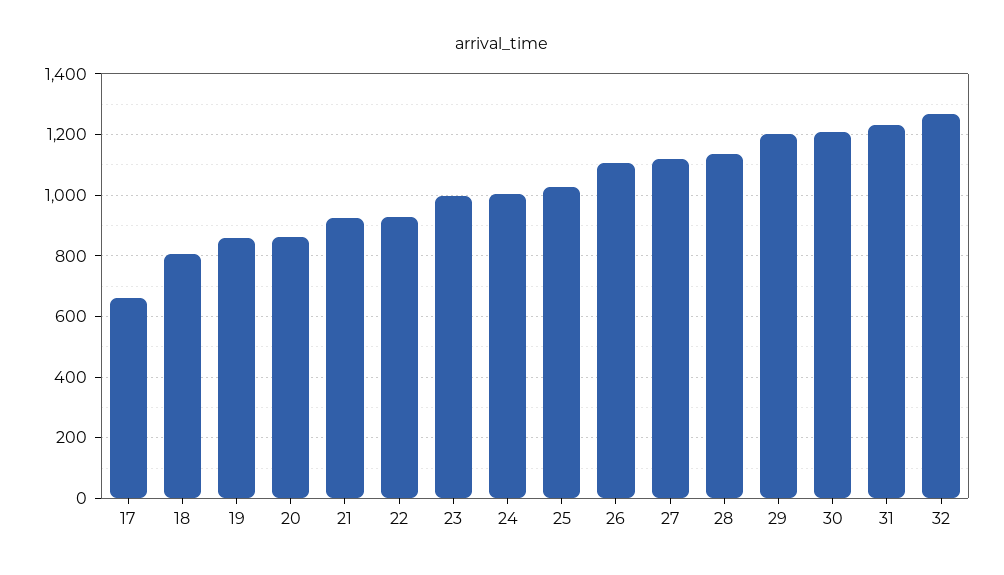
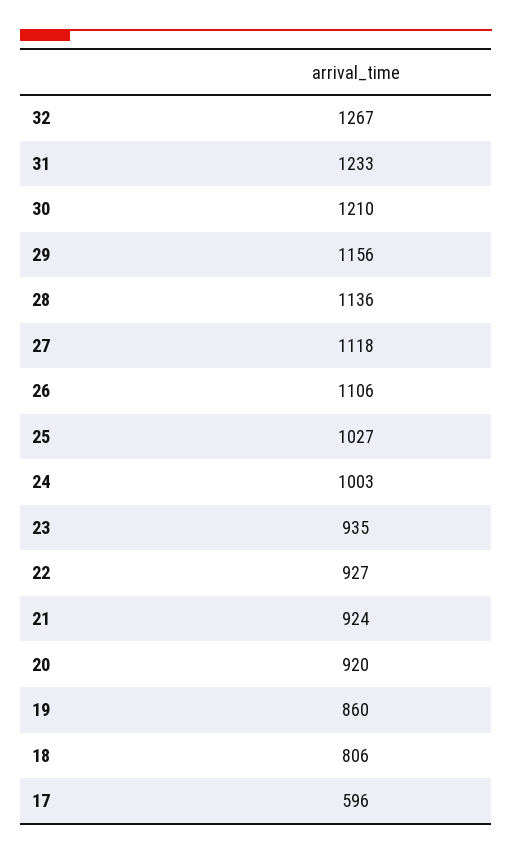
17: 660 -> 596
20: 860 -> 920
23: 1000 -> 935
29: 1200 -> 1156

